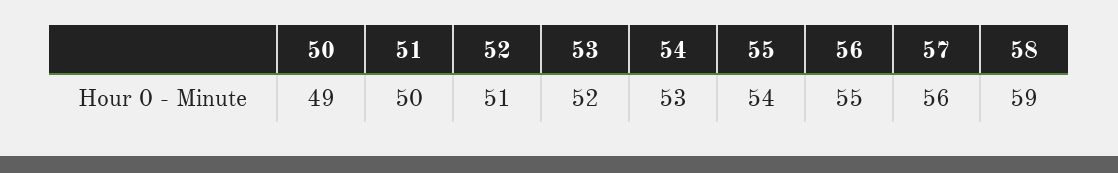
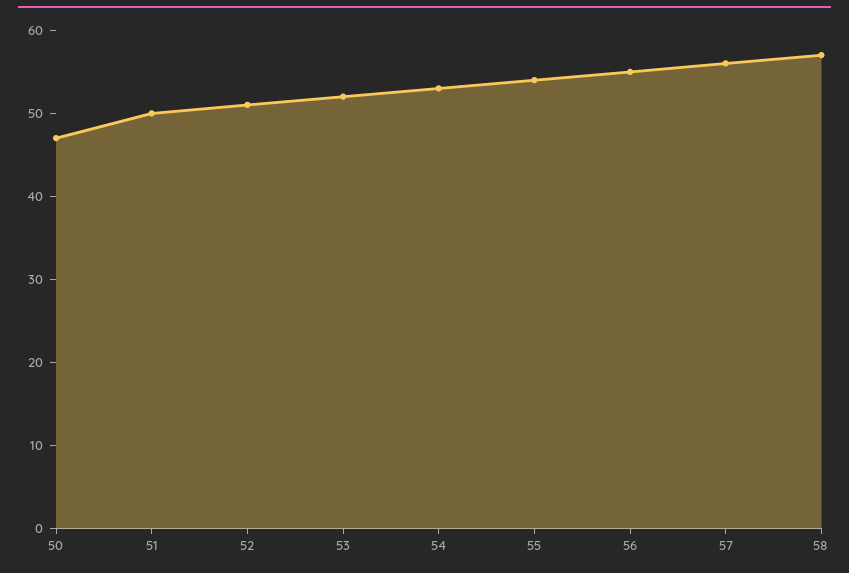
50: 49 -> 47
58: 59 -> 57

